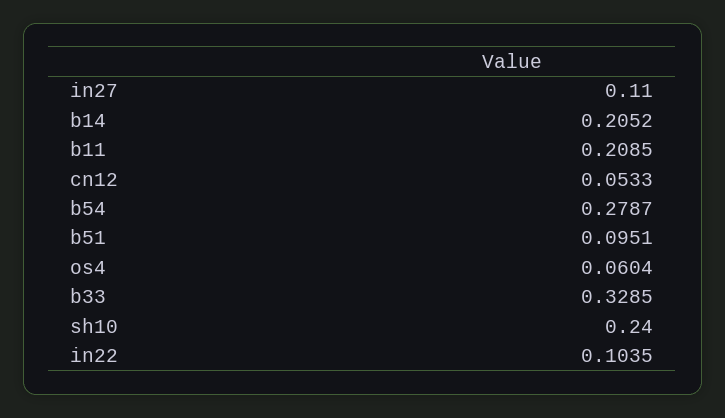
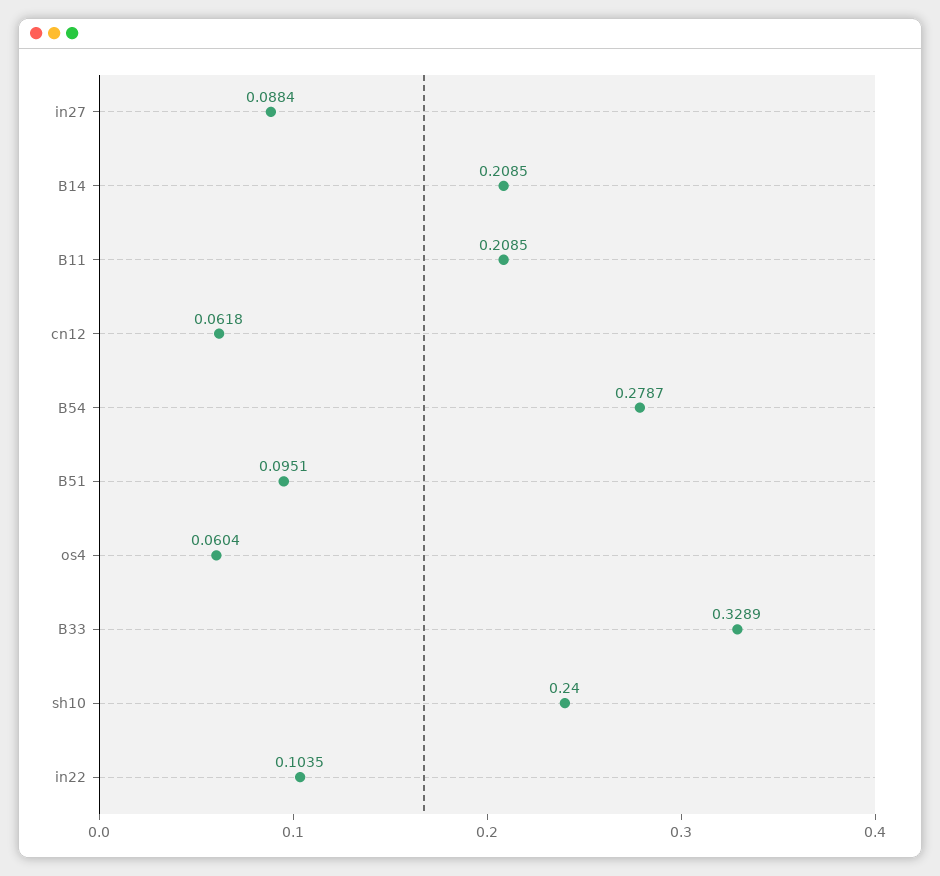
in27: 0.11 -> 0.0884
b14: 0.2052 -> 0.2085
cn12: 0.0533 -> 0.0618
b33: 0.3285 -> 0.3289

